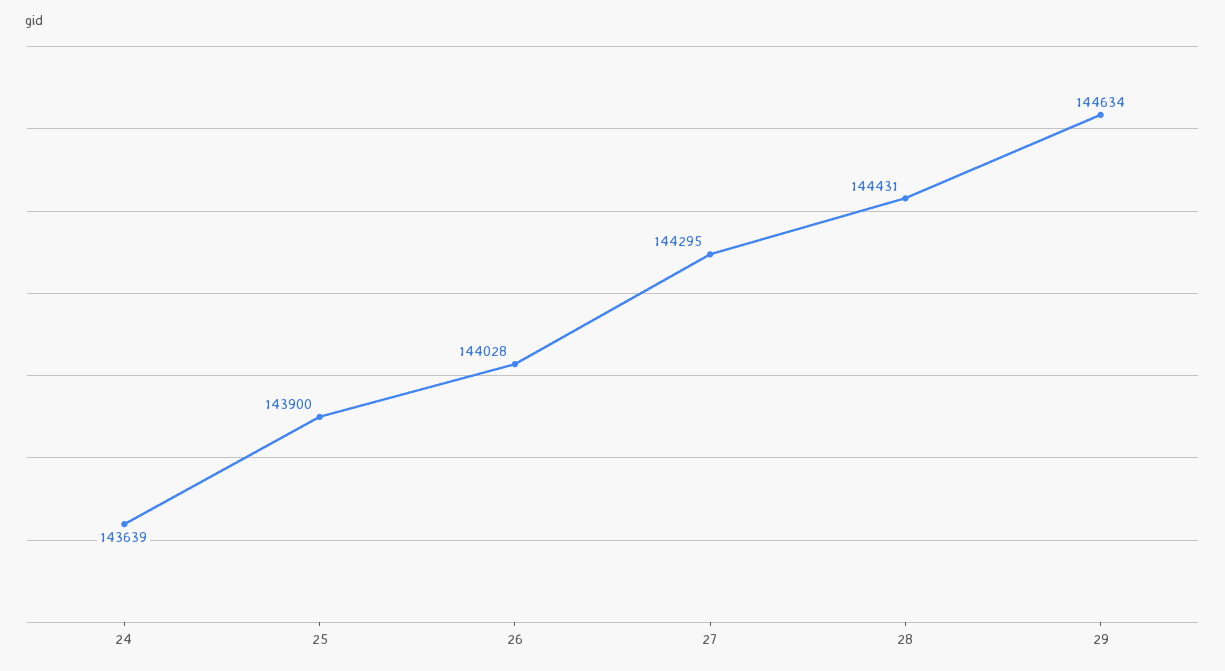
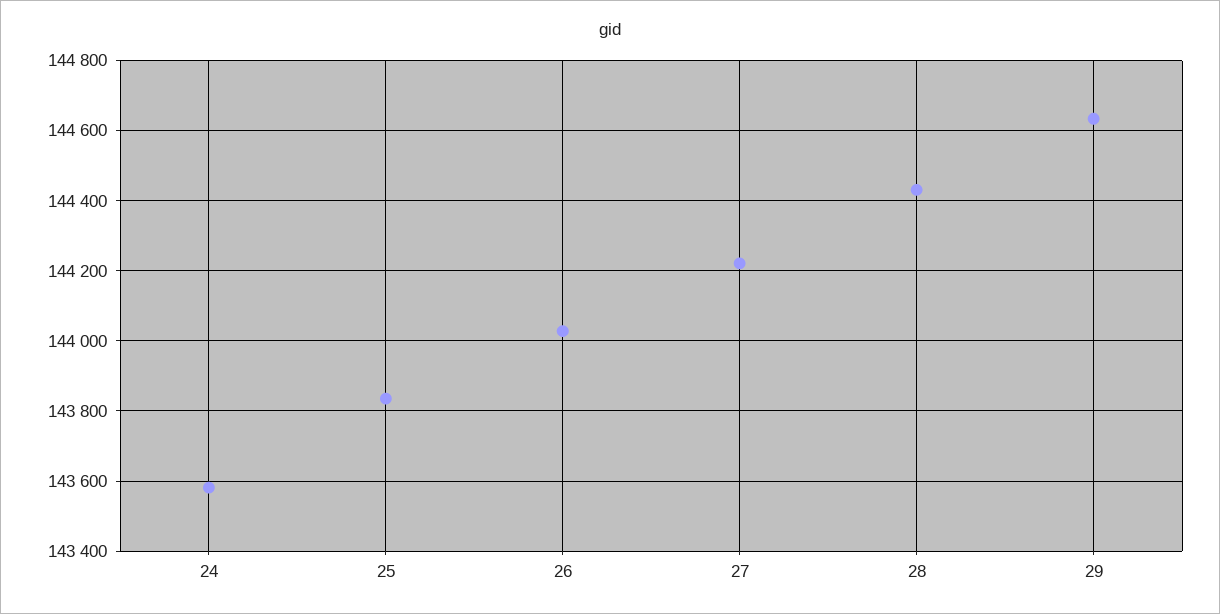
24: 143639 -> 143580
25: 143900 -> 143840
27: 144295 -> 144220

